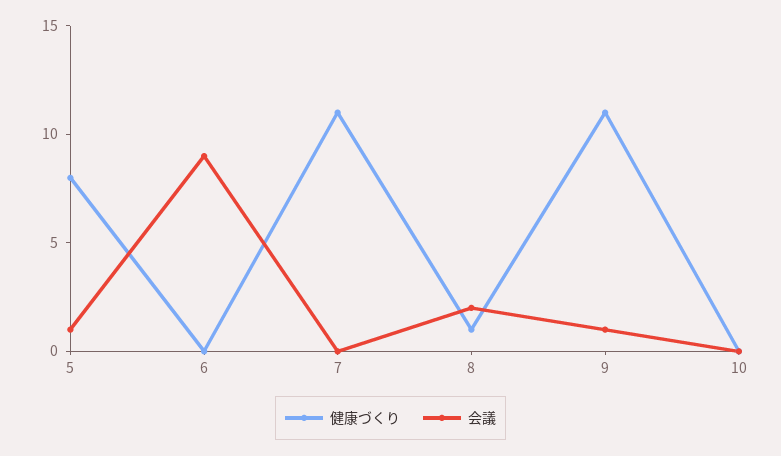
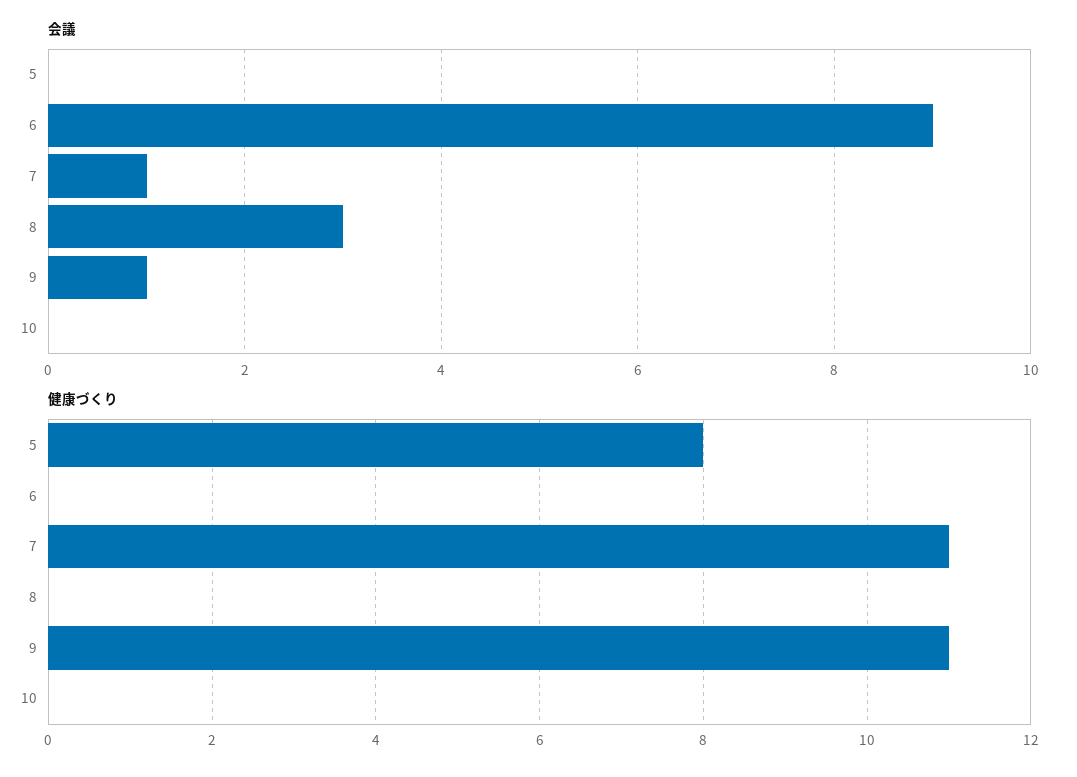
会議, 5: 1 -> 0
会議, 7: 0 -> 1
健康づくり, 8: 1 -> 0
会議, 8: 2 -> 3

